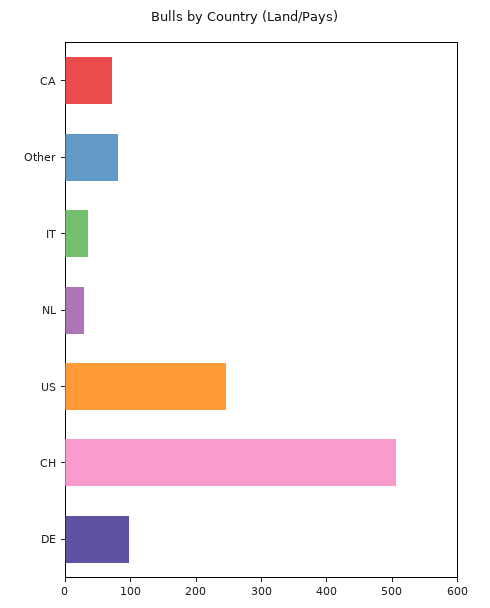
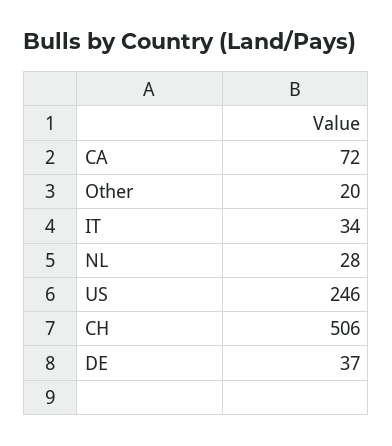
Other: 80 -> 20
DE: 100 -> 37

